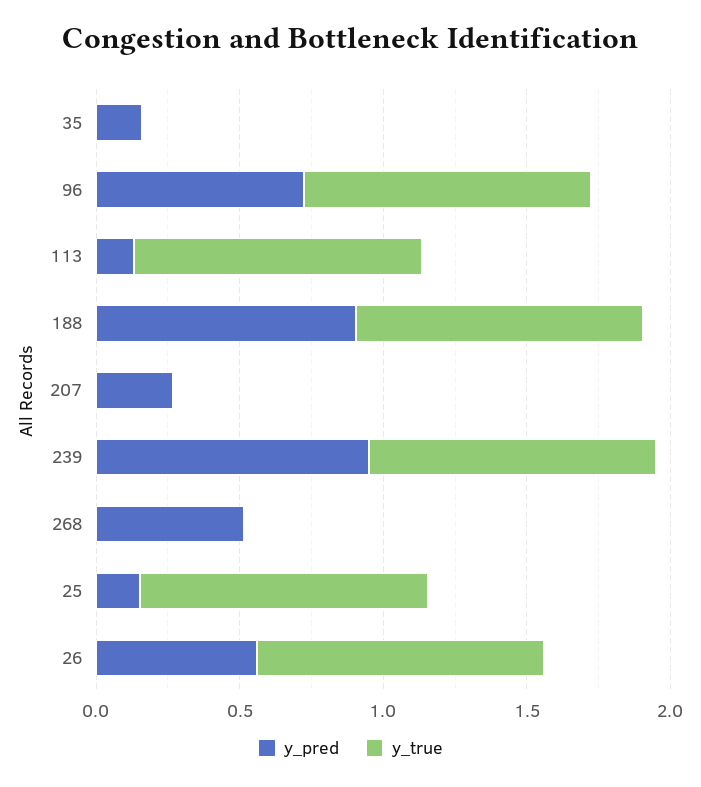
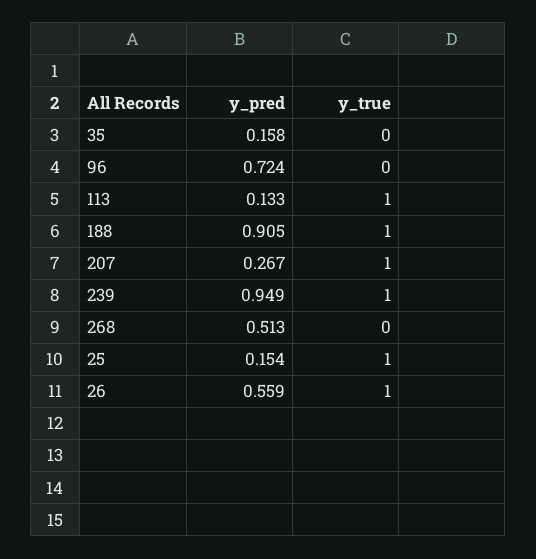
y_true, 96: 1 -> 0
y_true, 207: 0 -> 1

